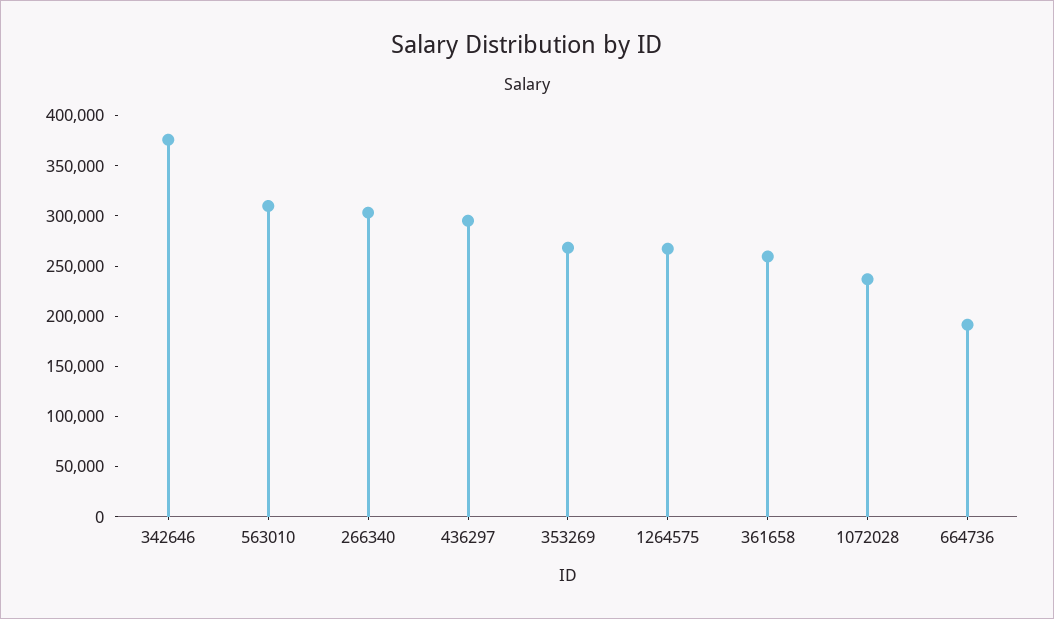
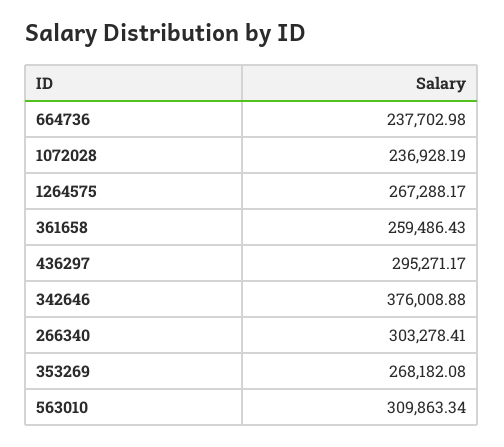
664736: 190000 -> 237702.98

